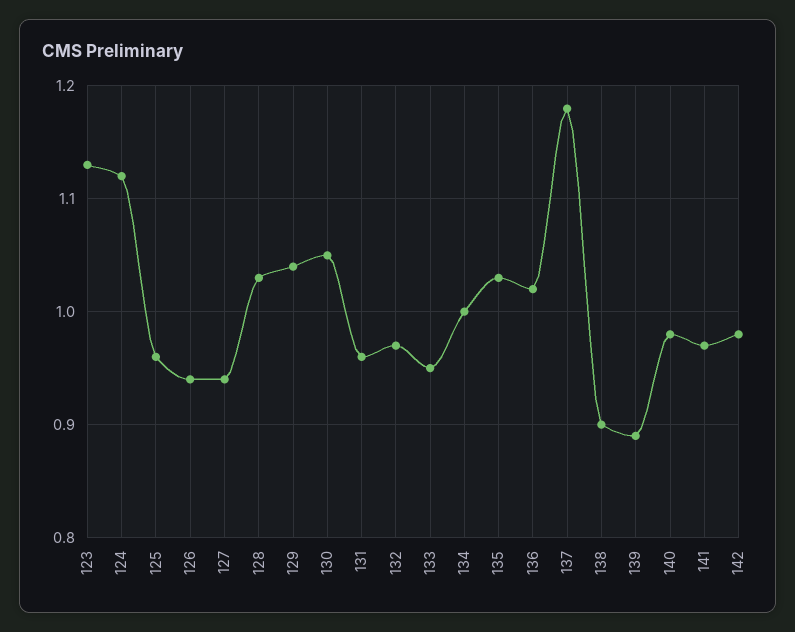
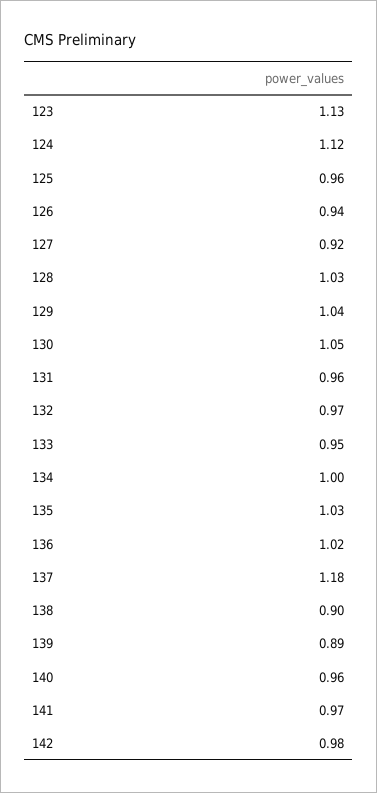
127: 0.94 -> 0.92
140: 0.98 -> 0.96

